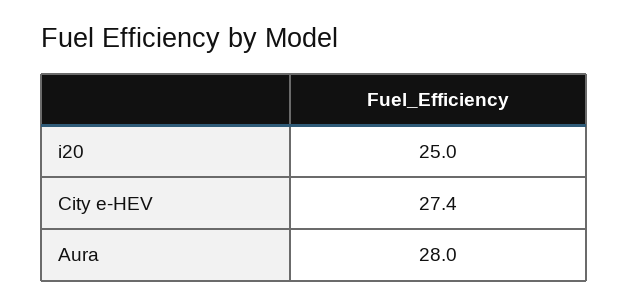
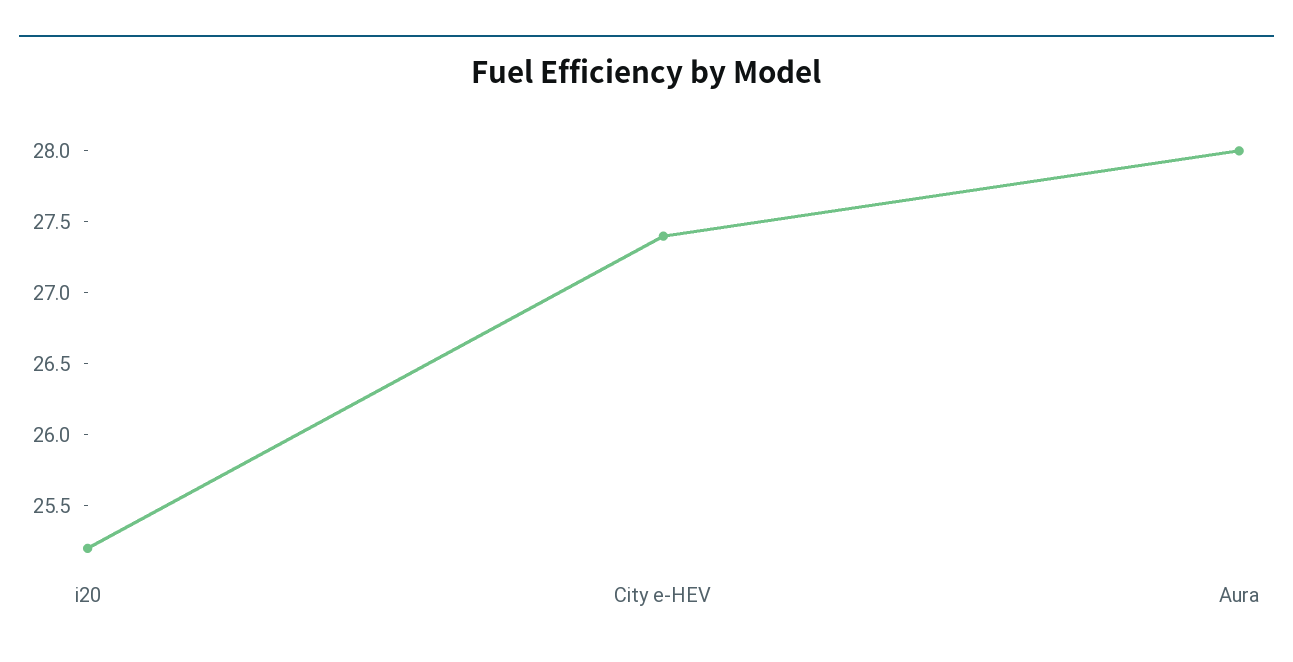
i20: 25 -> 25.2

